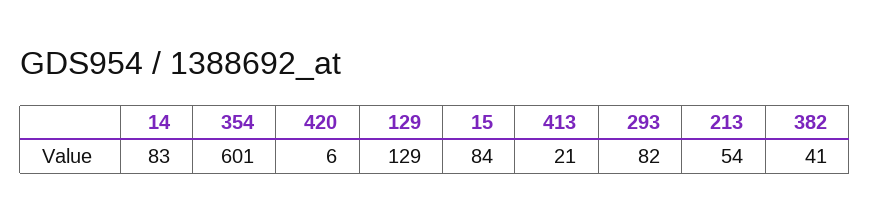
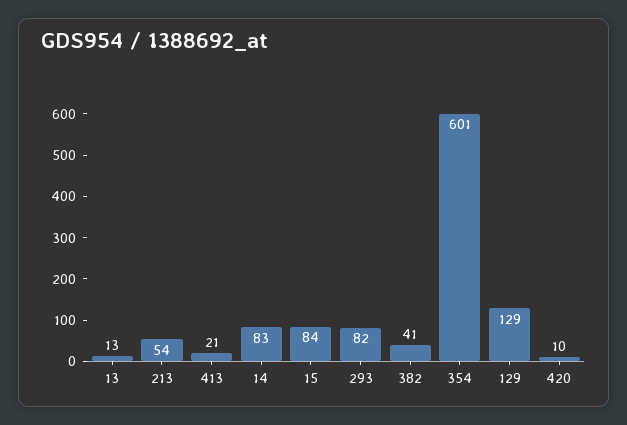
420: 6 -> 10
13: none -> 13

